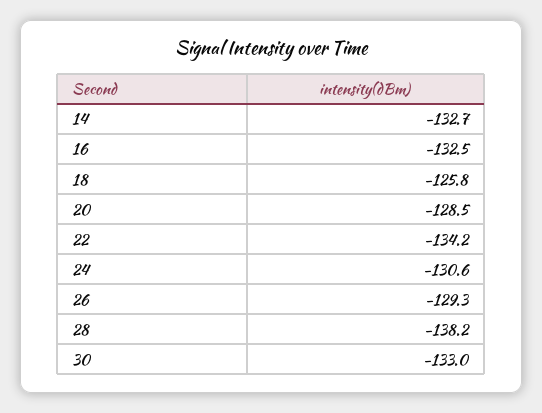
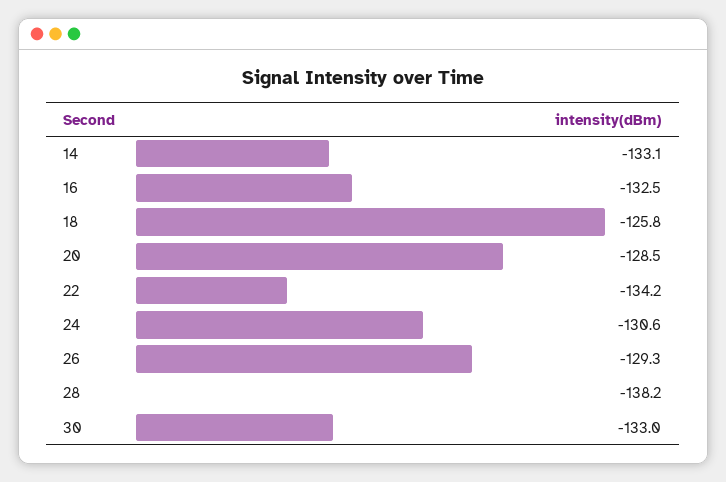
14: -132.7 -> -133.1

